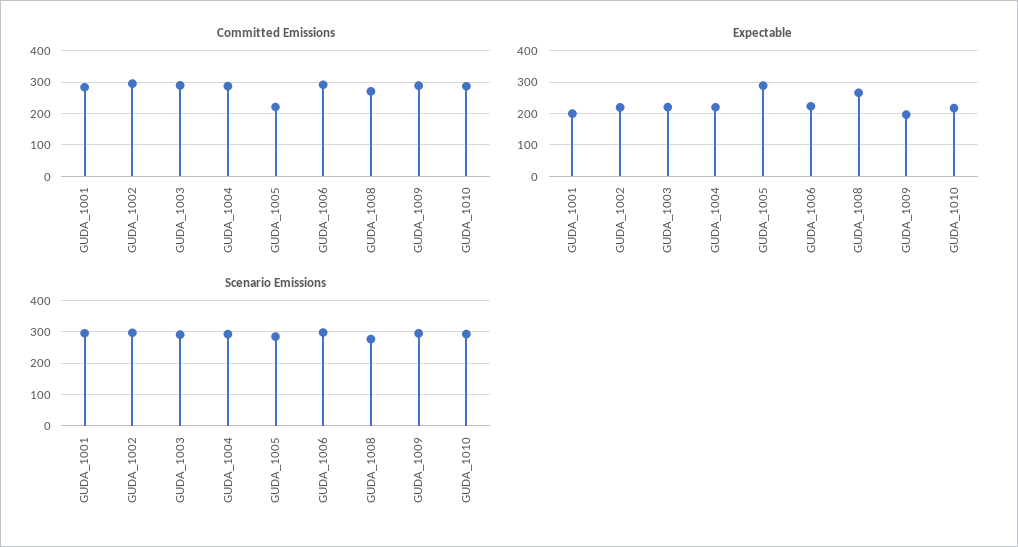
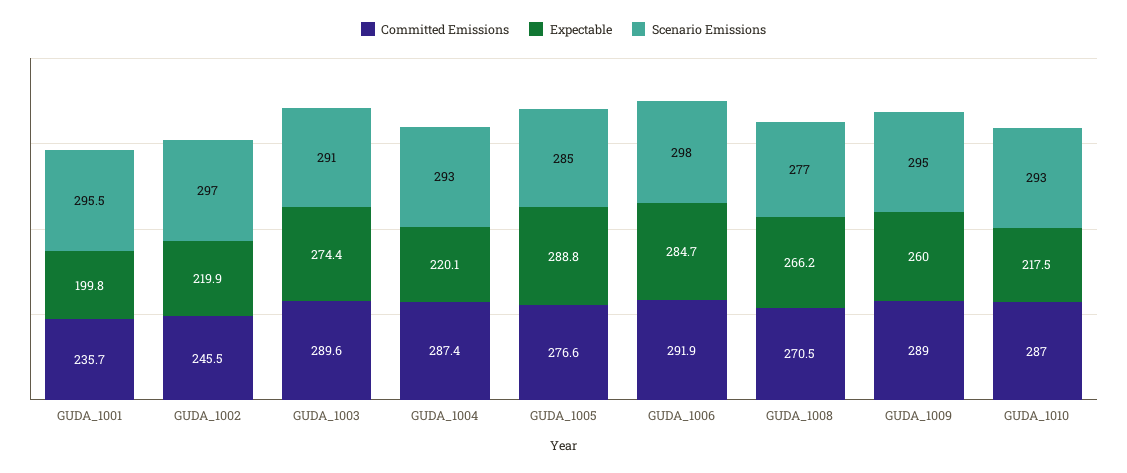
Committed Emissions, GUDA_1001: 280 -> 235.7
Committed Emissions, GUDA_1002: 300 -> 245.5
Committed Emissions, GUDA_1005: 220 -> 276.6
Expectable, GUDA_1003: 220 -> 274.4
Expectable, GUDA_1006: 220 -> 284.7
Expectable, GUDA_1009: 200 -> 260

